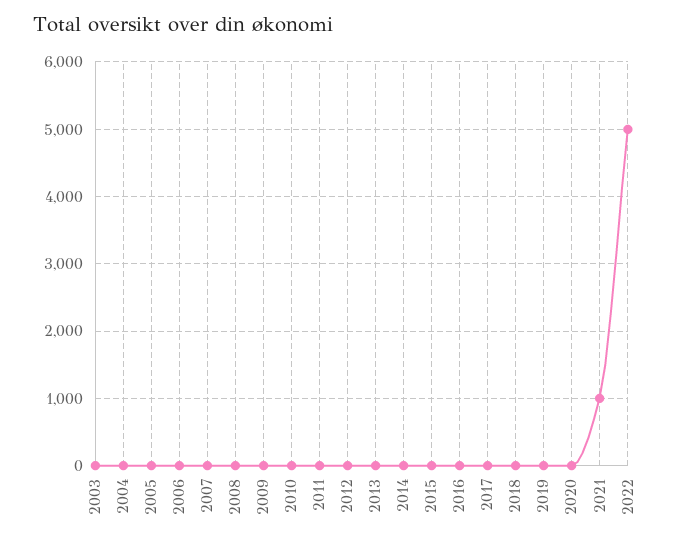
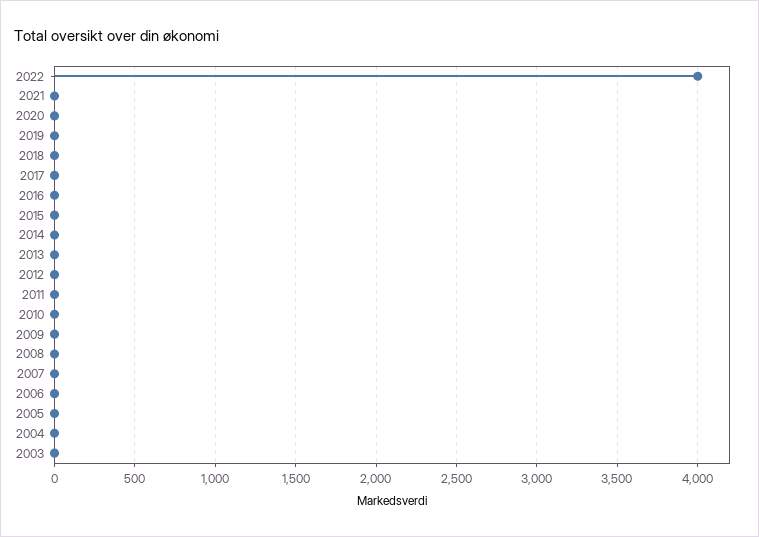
2021: 1000 -> 0
2022: 5000 -> 4000

